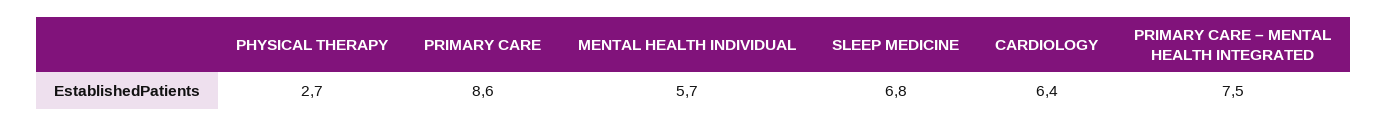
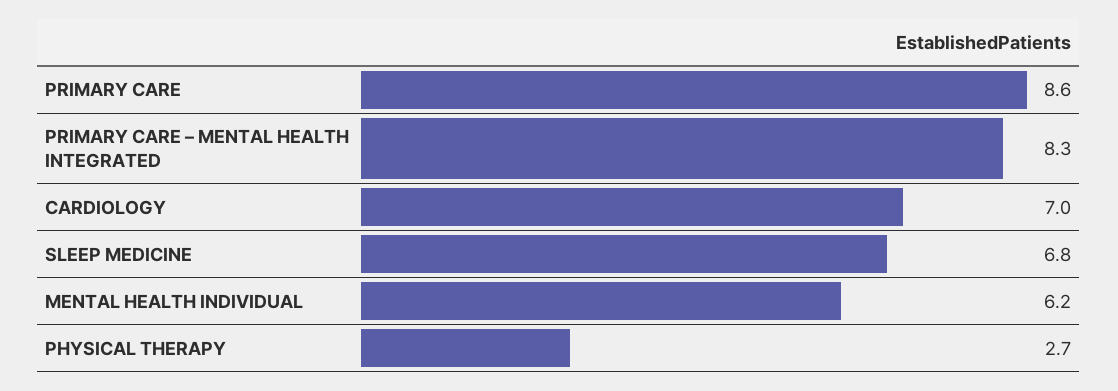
MENTAL HEALTH INDIVIDUAL: 5.7 -> 6.2
CARDIOLOGY: 6.4 -> 7
PRIMARY CARE – MENTAL HEALTH INTEGRATED: 7.5 -> 8.3

